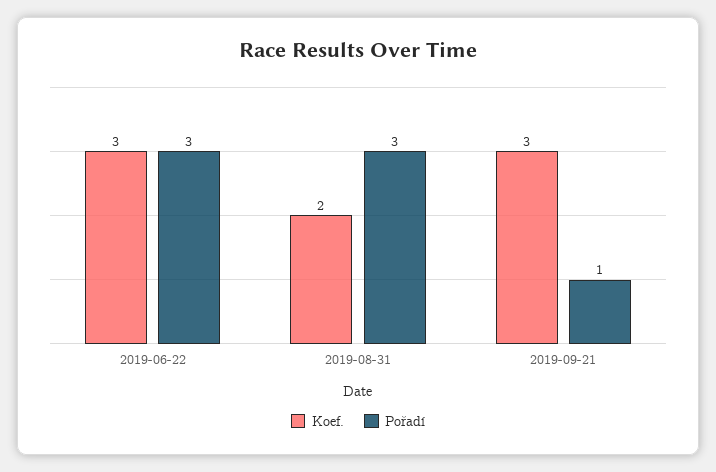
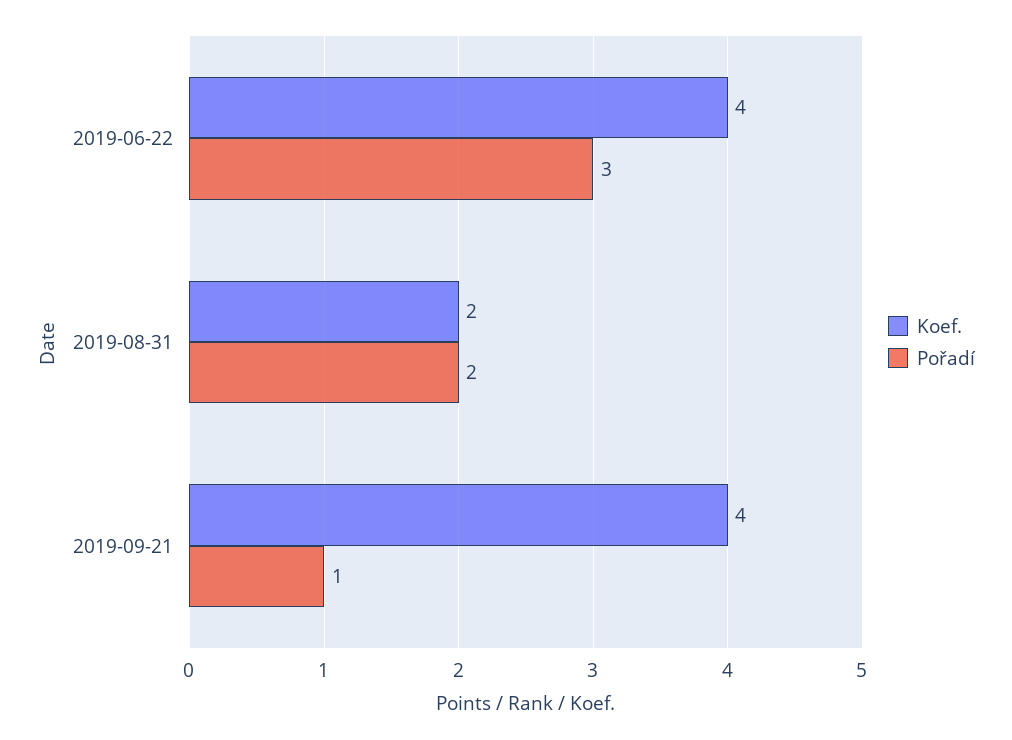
Koef., 2019-06-22: 3 -> 4
Pořadí, 2019-08-31: 3 -> 2
Koef., 2019-09-21: 3 -> 4

